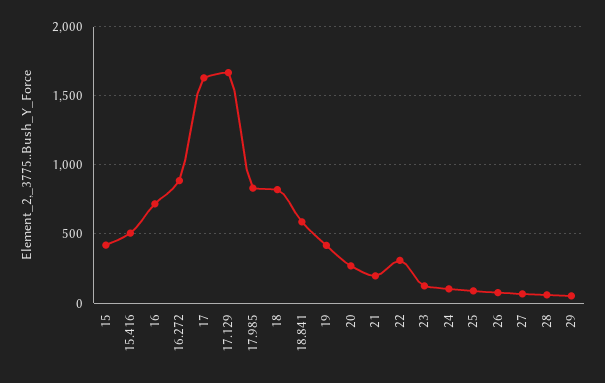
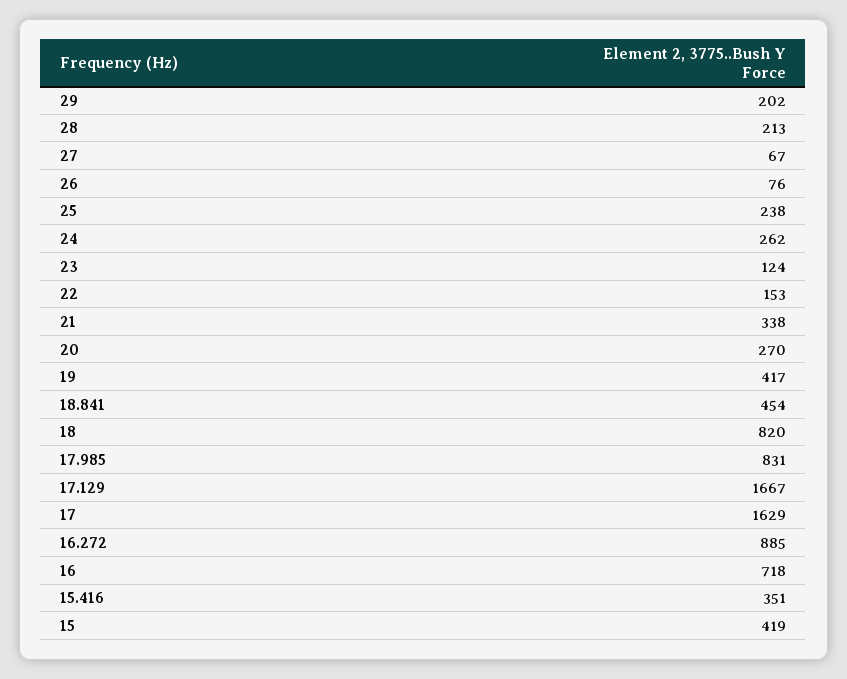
15.416: 500 -> 351
18.841: 600 -> 454
21: 200 -> 338
22: 300 -> 153
24: 100 -> 262
25: 100 -> 238
28: 50 -> 213
29: 50 -> 202

